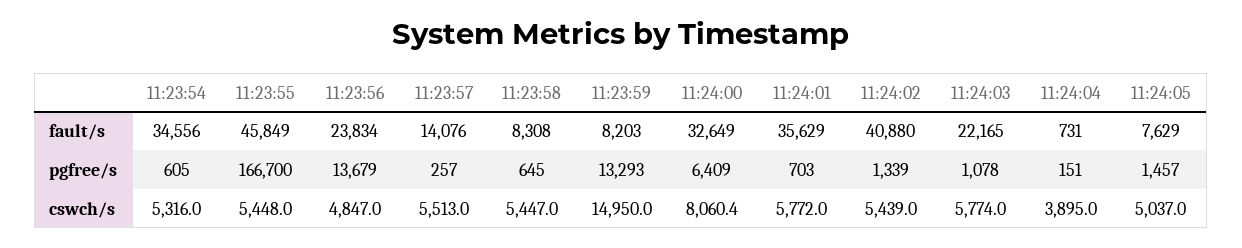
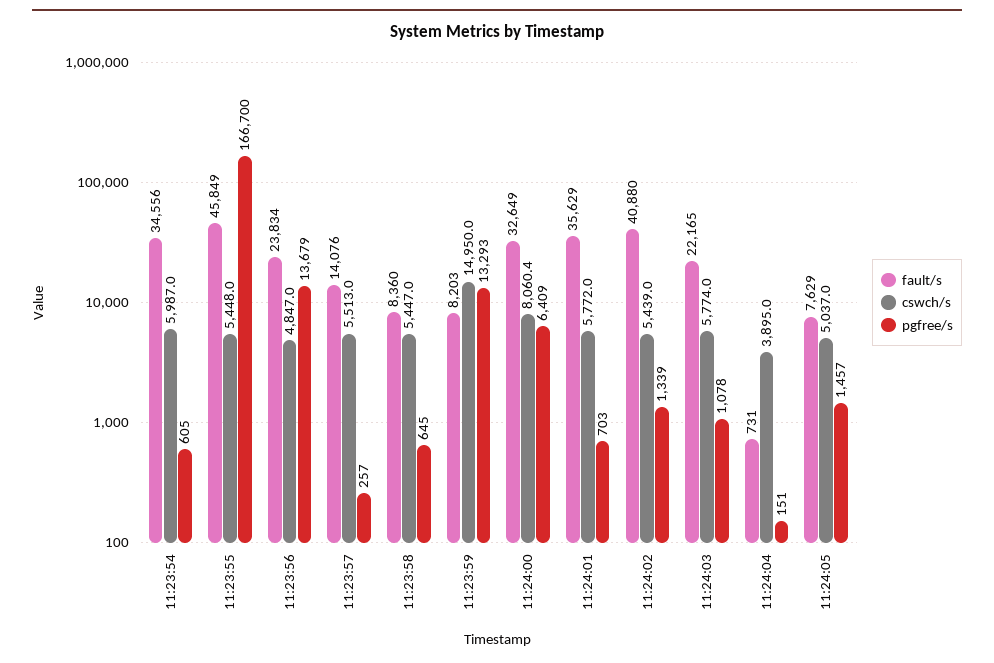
fault/s, 11:23:58: 8308 -> 8360
cswch/s, 11:23:54: 5316 -> 5987

